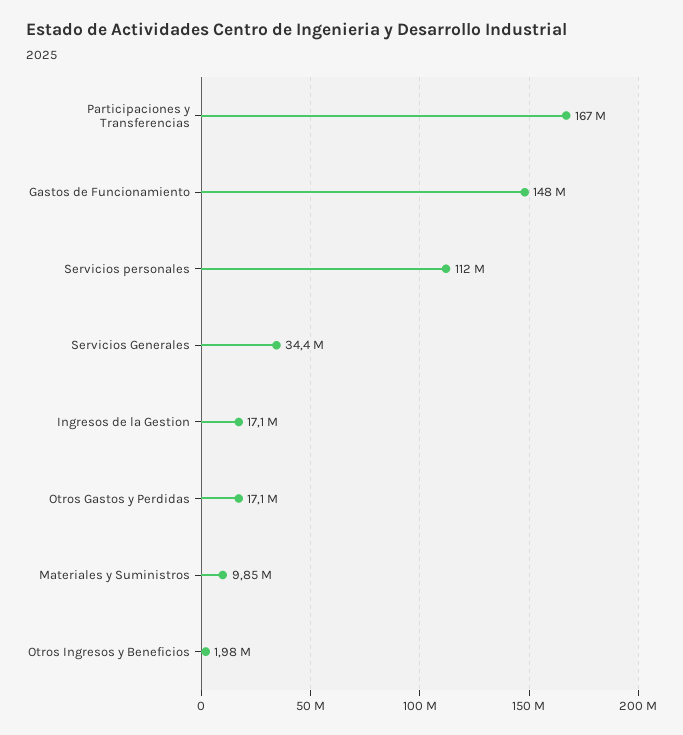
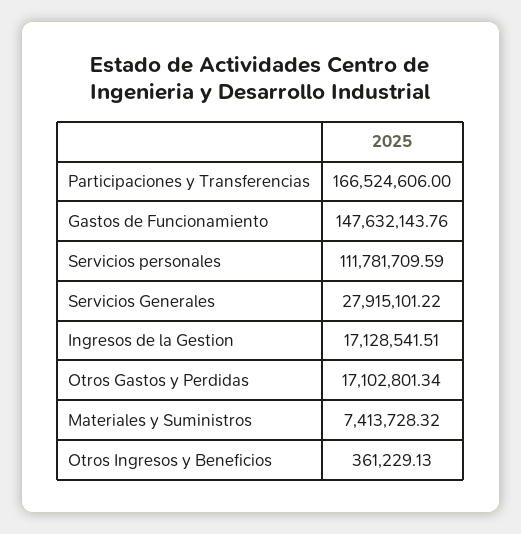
Servicios Generales: 34400000 -> 27915101.22
Materiales y Suministros: 9850000 -> 7413728.32
Otros Ingresos y Beneficios: 1980000 -> 361229.13

